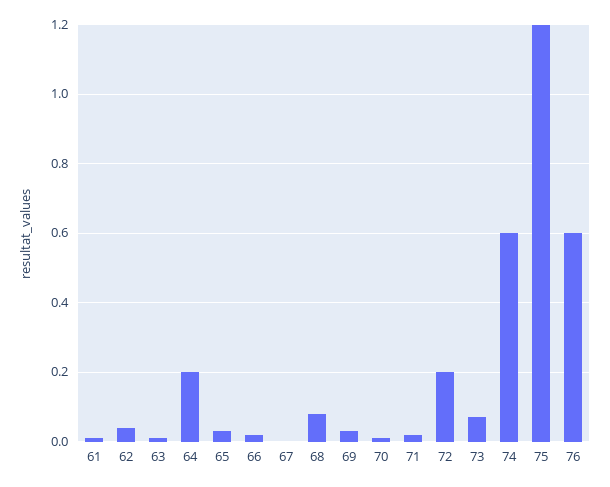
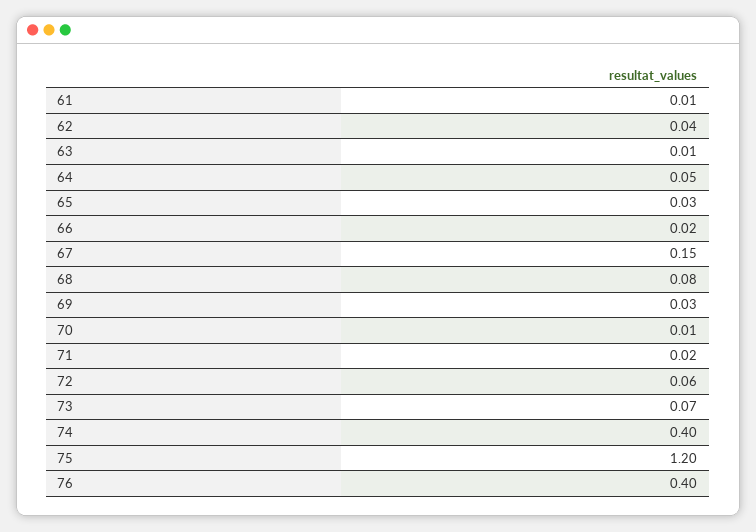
64: 0.2 -> 0.05
67: 0 -> 0.15
72: 0.2 -> 0.06
74: 0.6 -> 0.4
76: 0.6 -> 0.4

